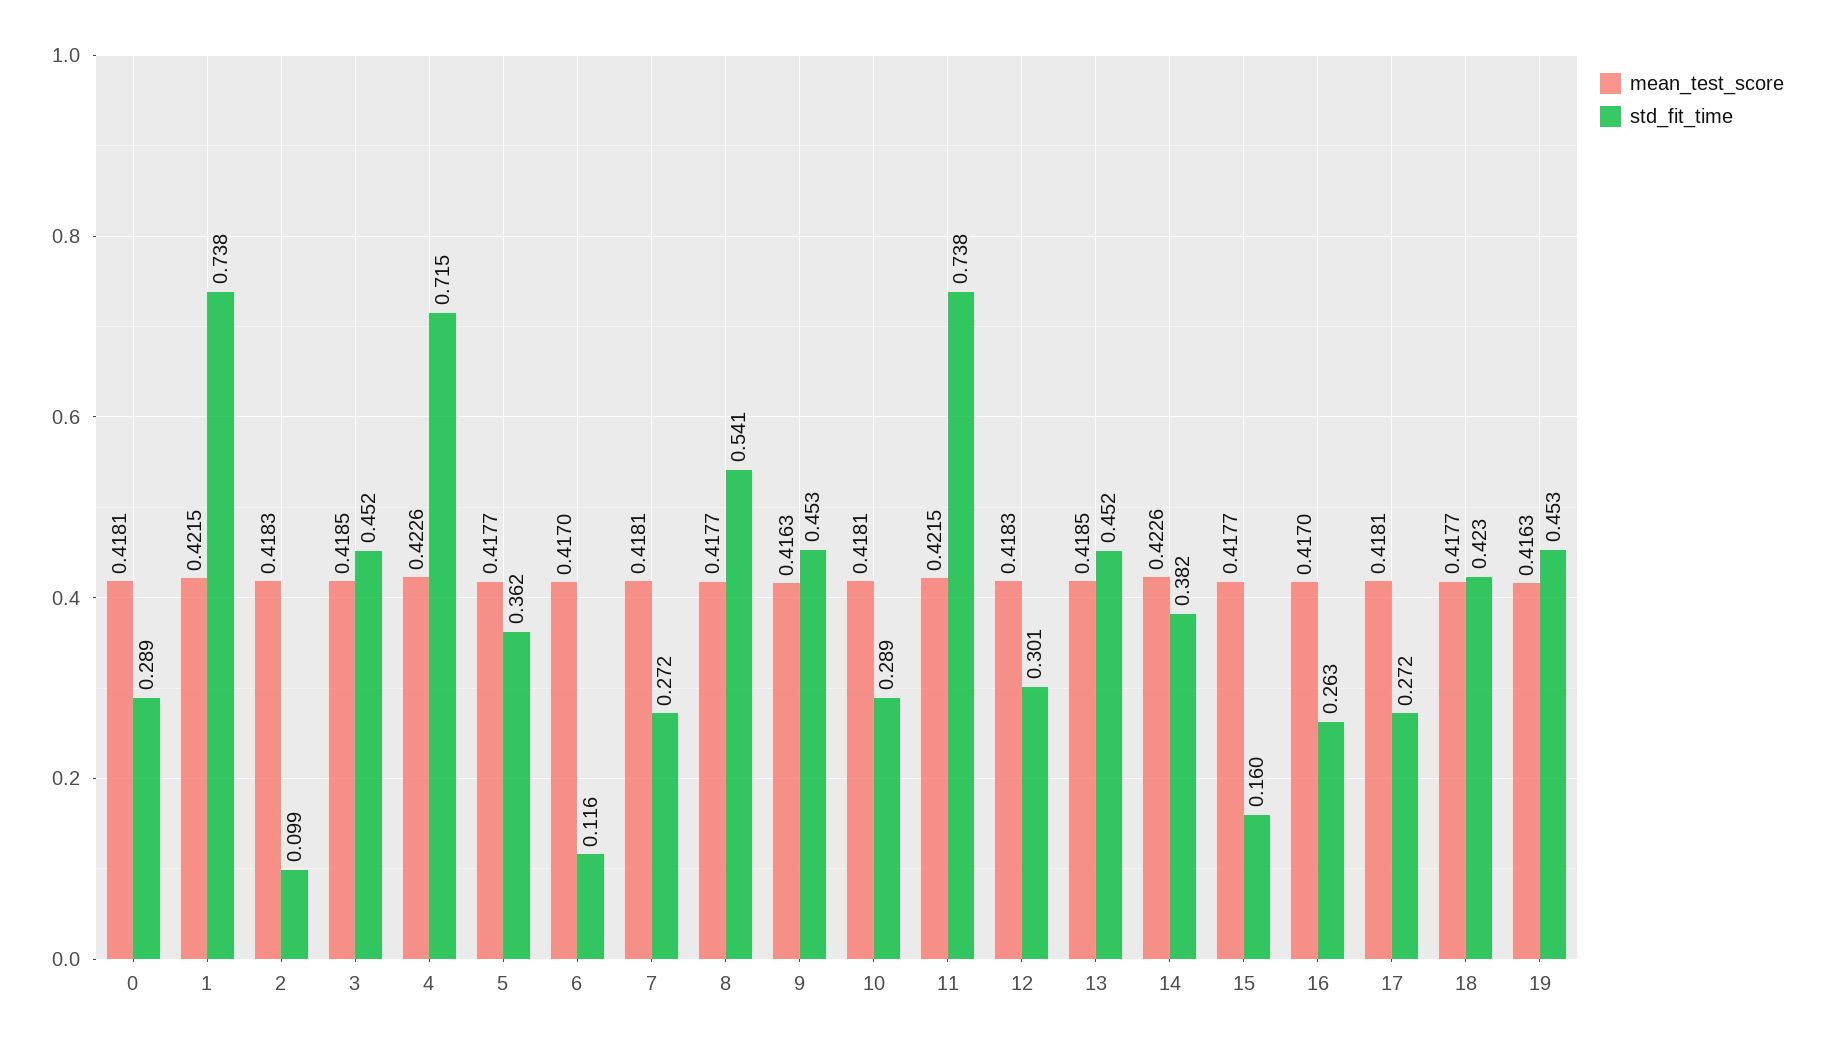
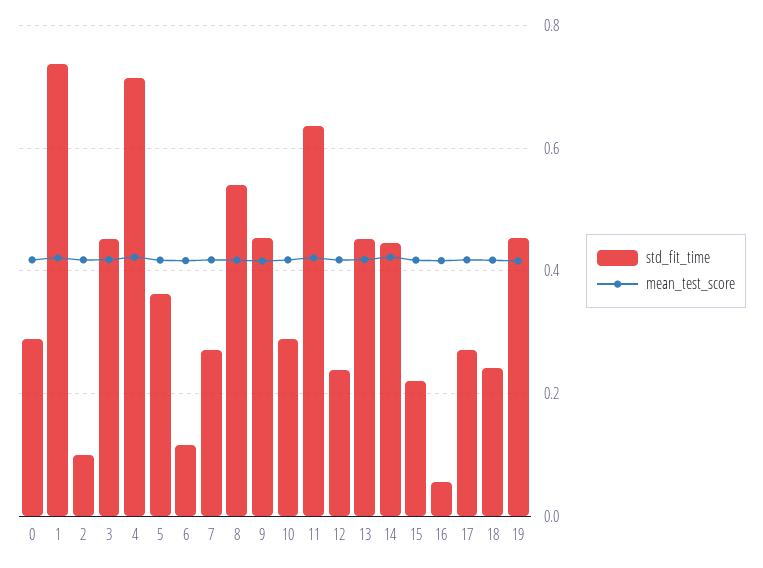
std_fit_time, 11: 0.738 -> 0.64
std_fit_time, 12: 0.301 -> 0.24
std_fit_time, 14: 0.382 -> 0.44
std_fit_time, 15: 0.16 -> 0.22
std_fit_time, 16: 0.263 -> 0.06
std_fit_time, 18: 0.423 -> 0.24

